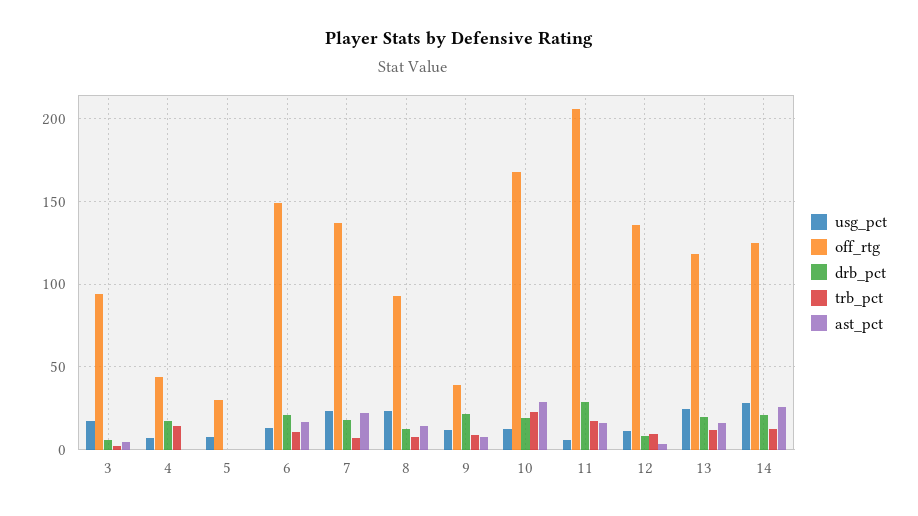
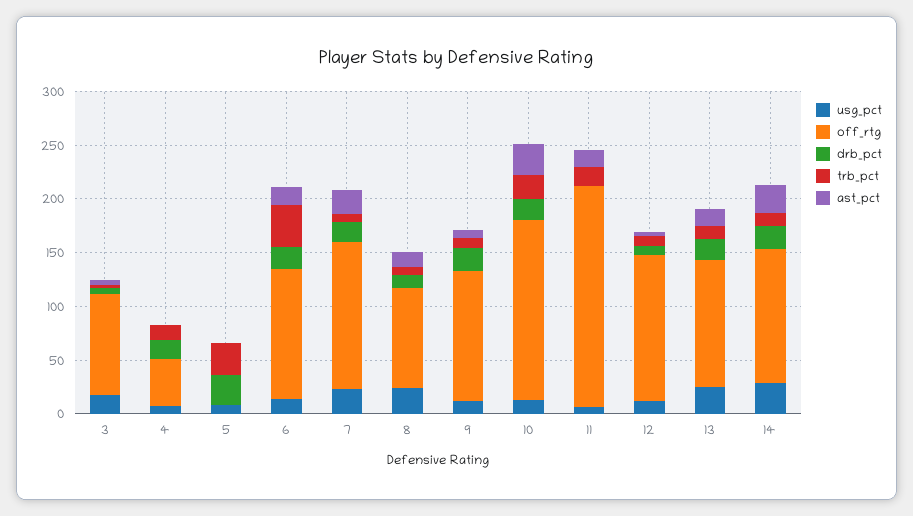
off_rtg, 5: 30 -> 0
drb_pct, 5: 0 -> 30
trb_pct, 5: 0 -> 30
off_rtg, 6: 150 -> 120
trb_pct, 6: 10 -> 40
off_rtg, 9: 40 -> 120
drb_pct, 11: 30 -> 0

